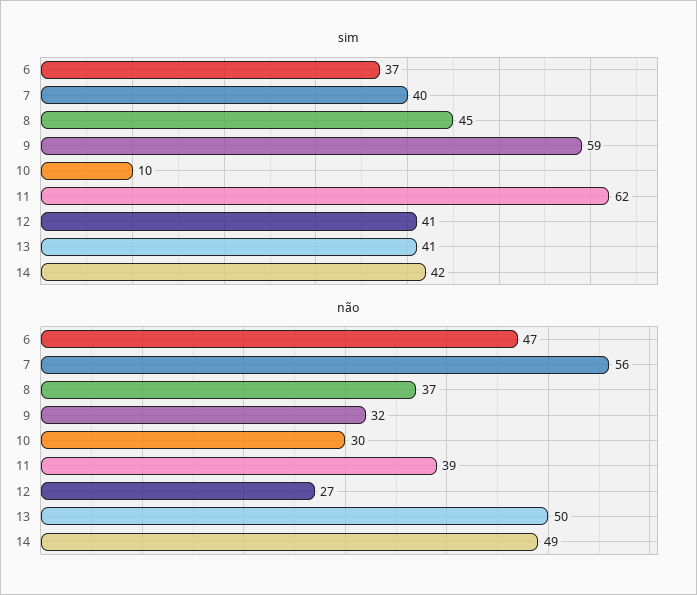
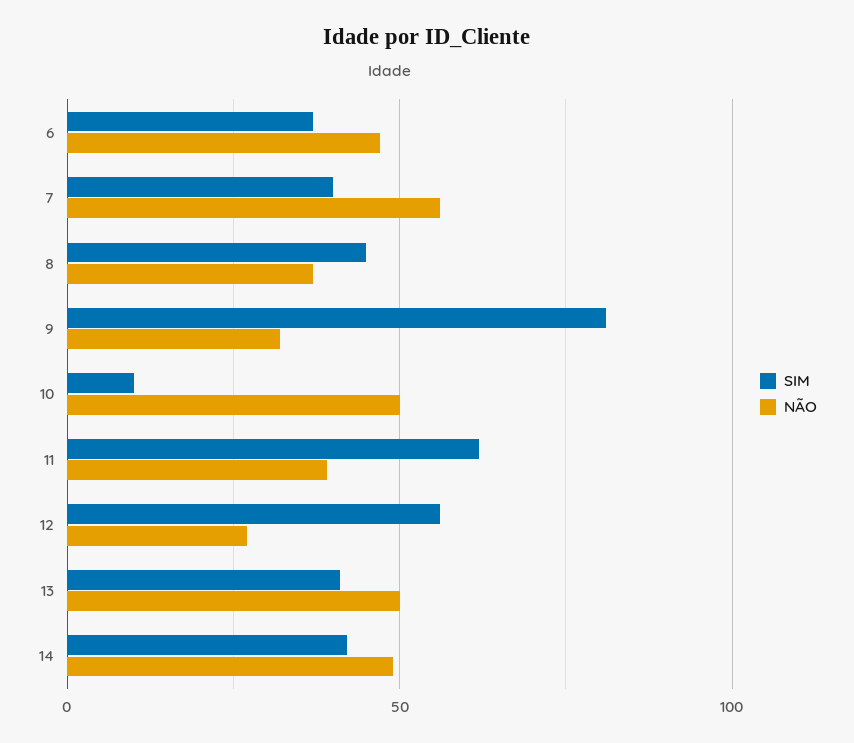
sim, 9: 59 -> 80
sim, 12: 41 -> 55
não, 10: 30 -> 50

